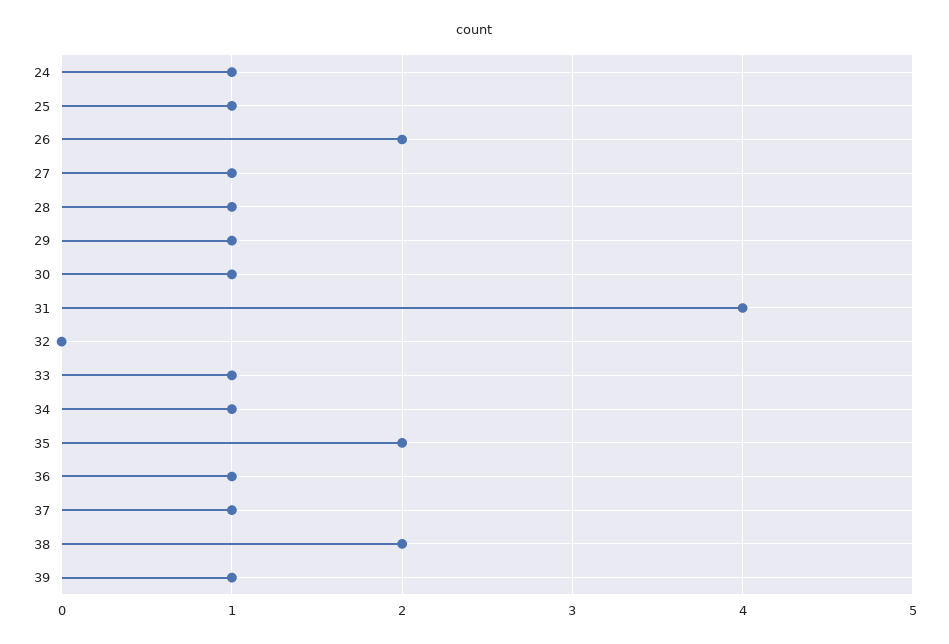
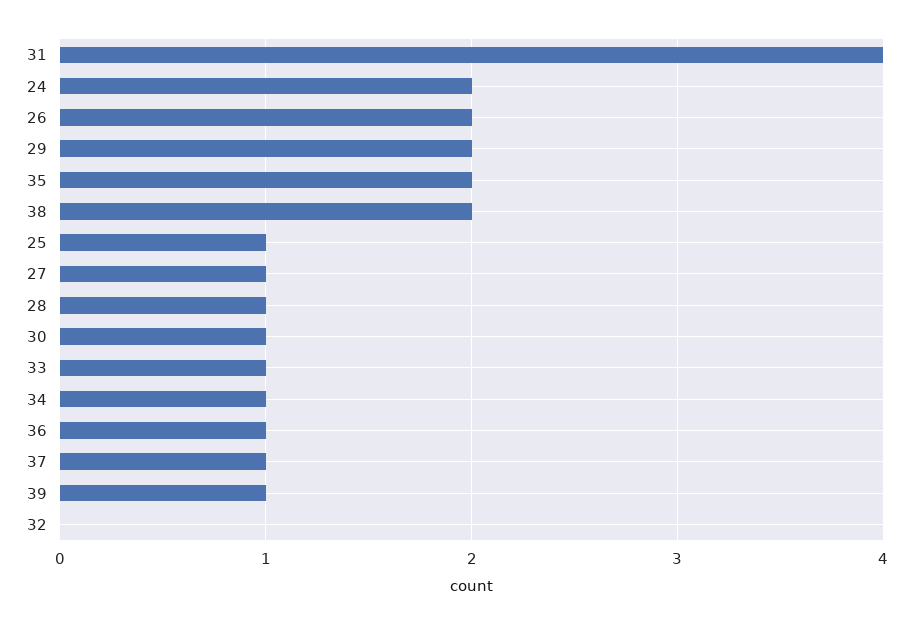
24: 1 -> 2
29: 1 -> 2

